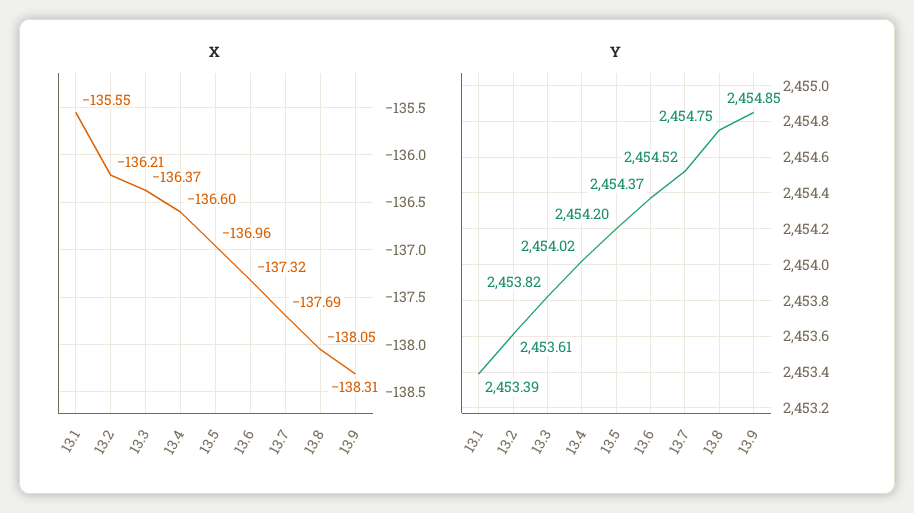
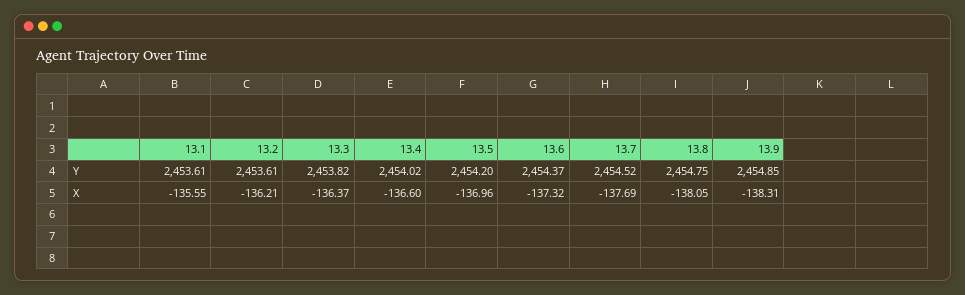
Y, 13.1: 2453.39 -> 2453.61

